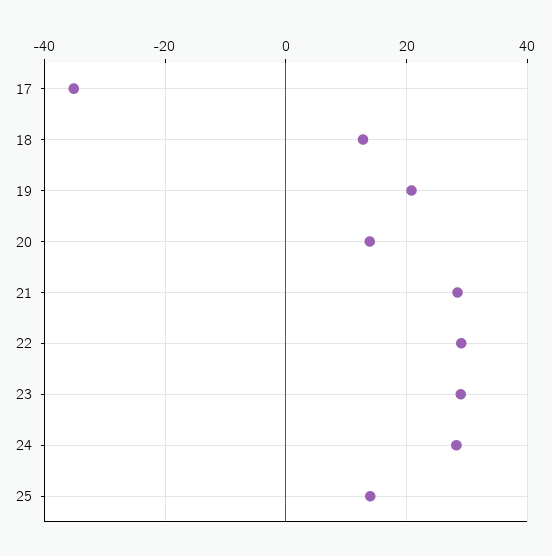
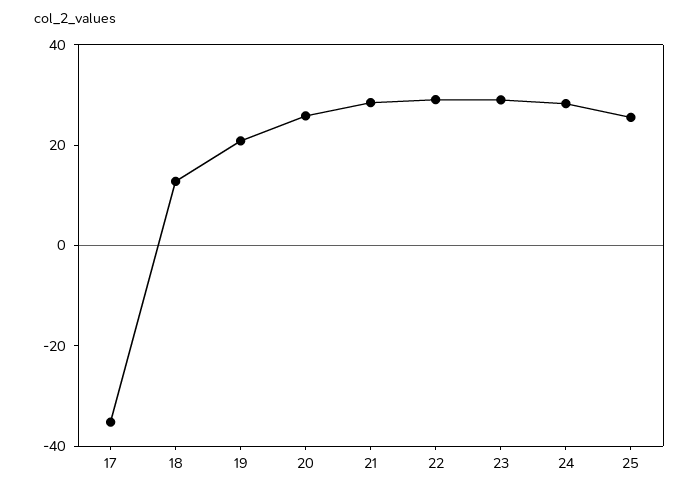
20: 14 -> 25
25: 14 -> 25

